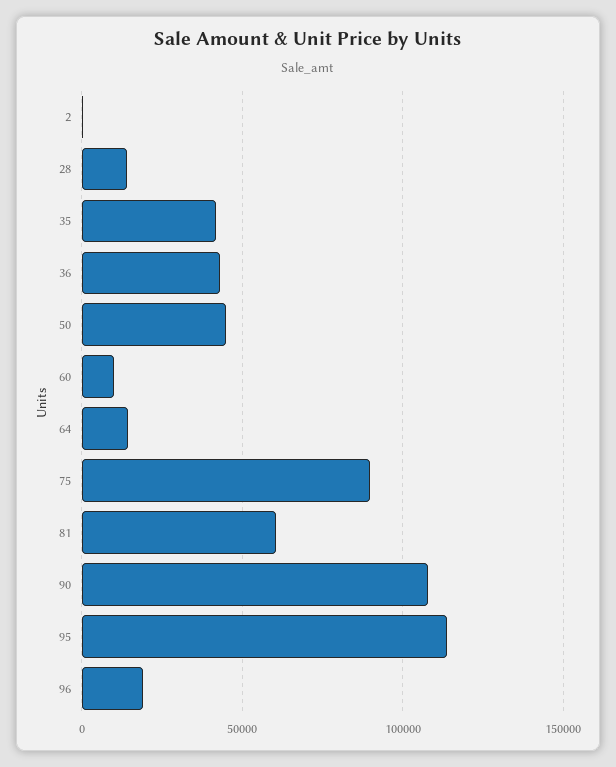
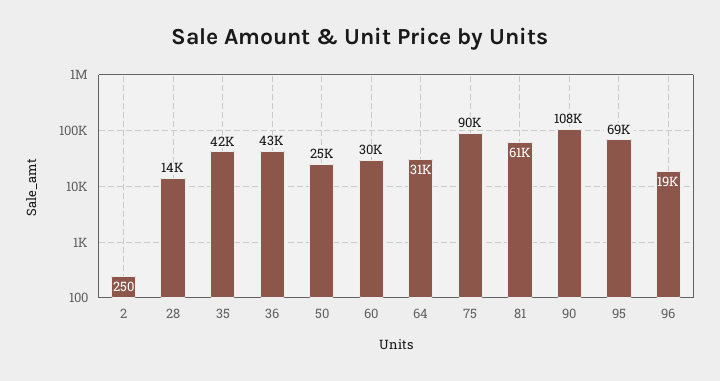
50: 45000 -> 25000
60: 10000 -> 30000
64: 15000 -> 31000
95: 115000 -> 69000

